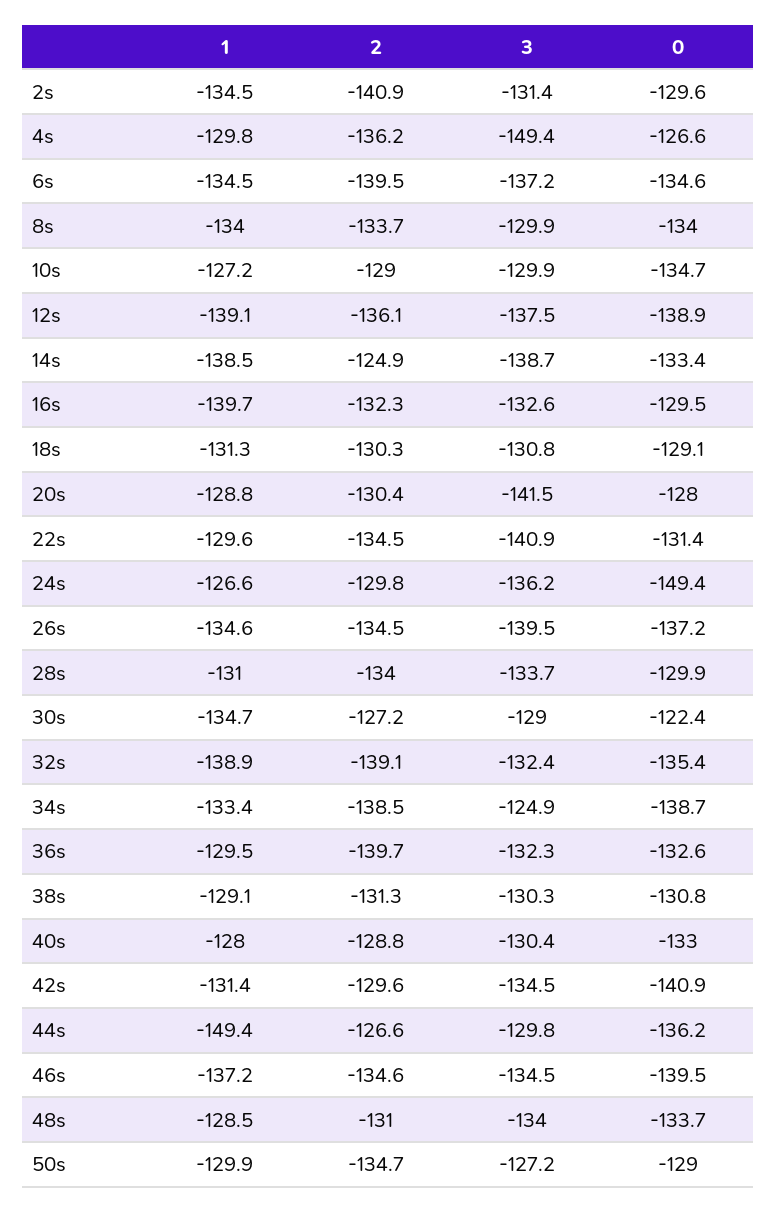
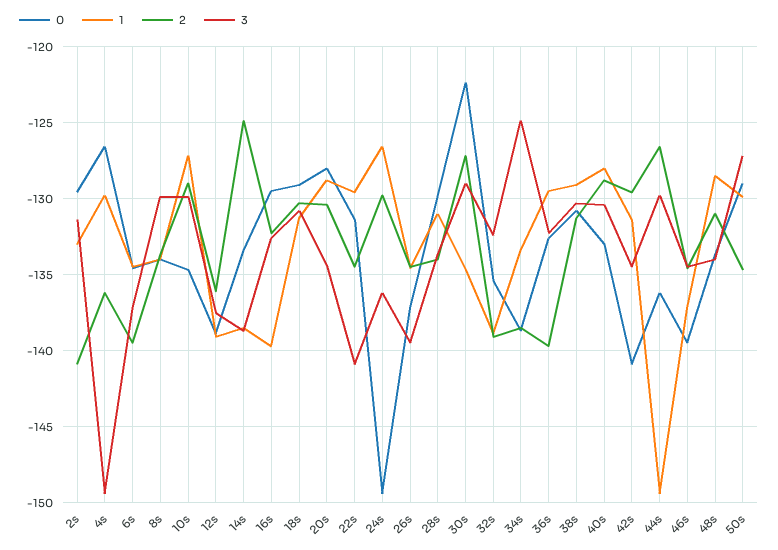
1, 2s: -134.5 -> -133
3, 20s: -141.5 -> -134.5

